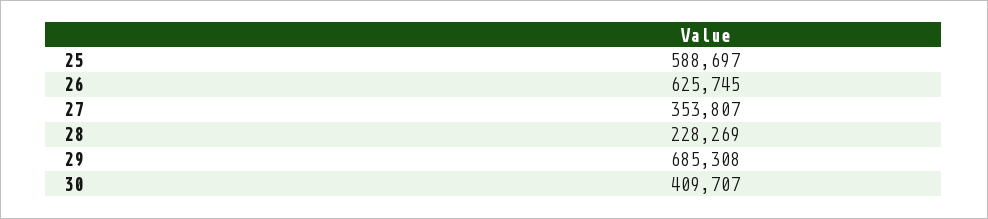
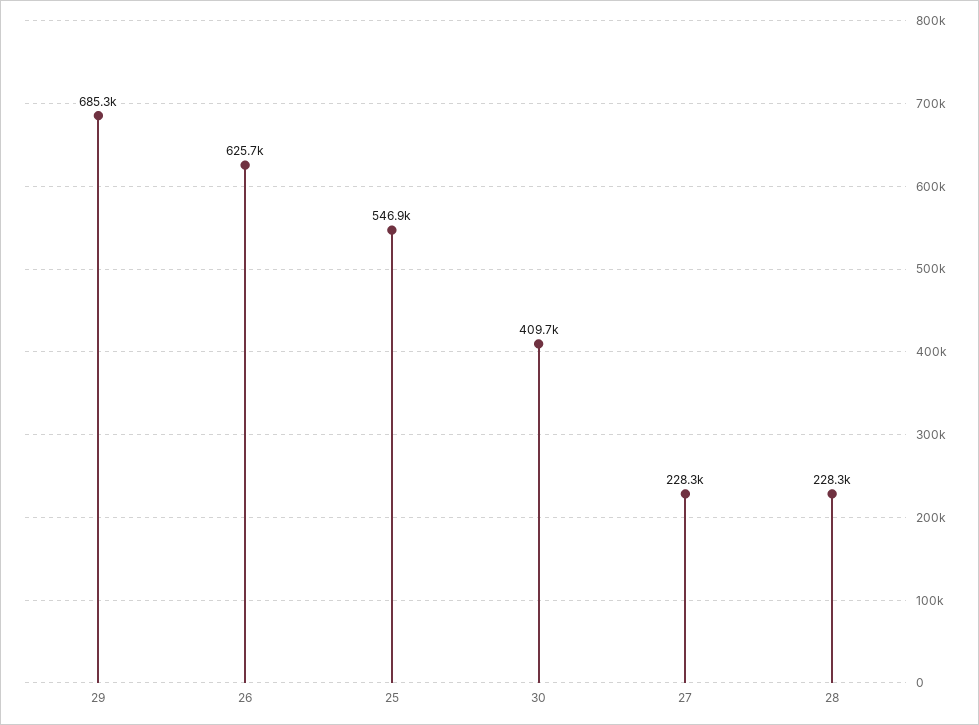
25: 588697 -> 546900
27: 353807 -> 228300

